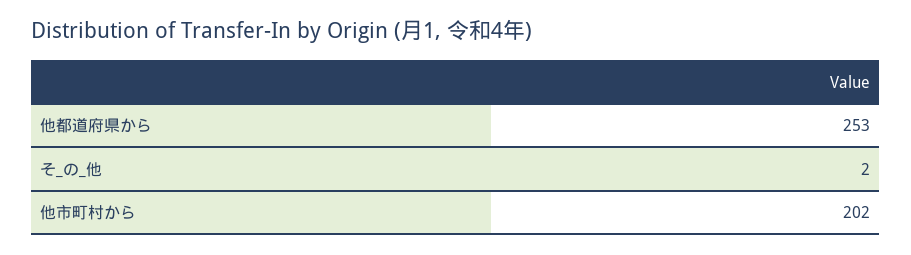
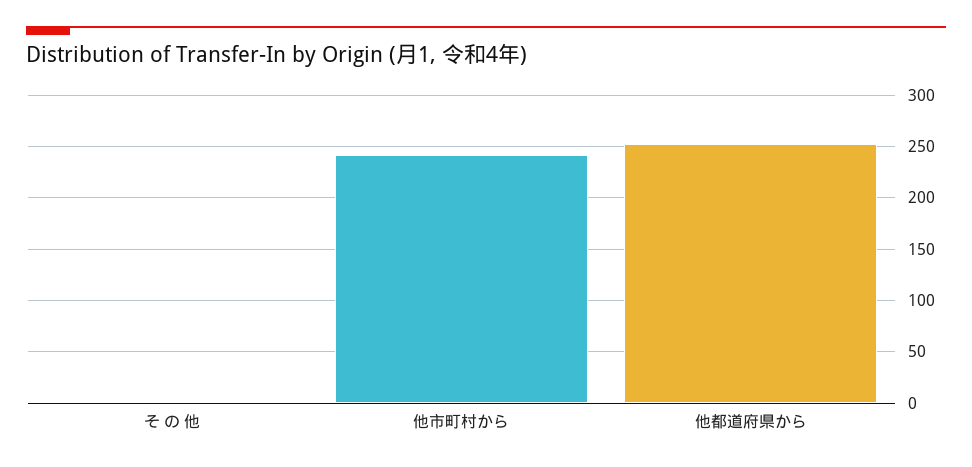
他市町村から: 202 -> 240

